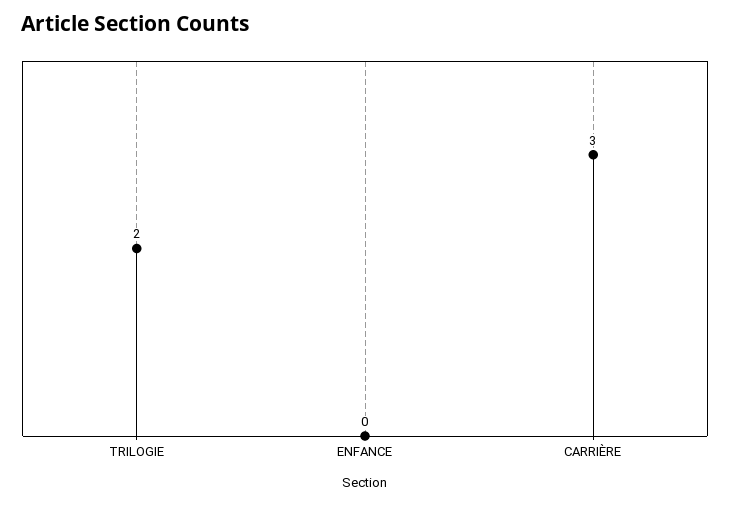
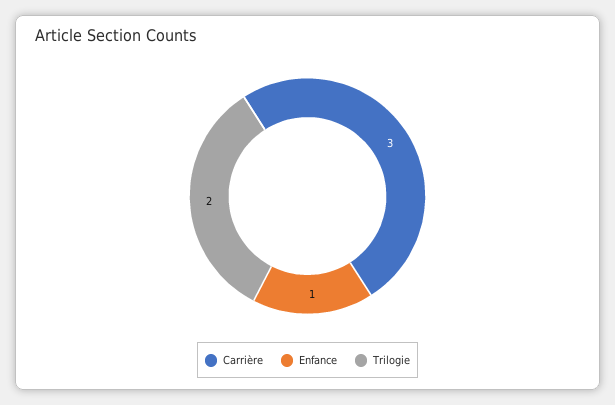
ENFANCE: 0 -> 1

